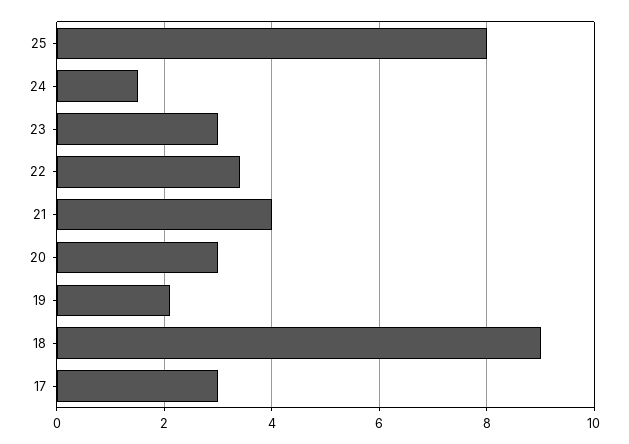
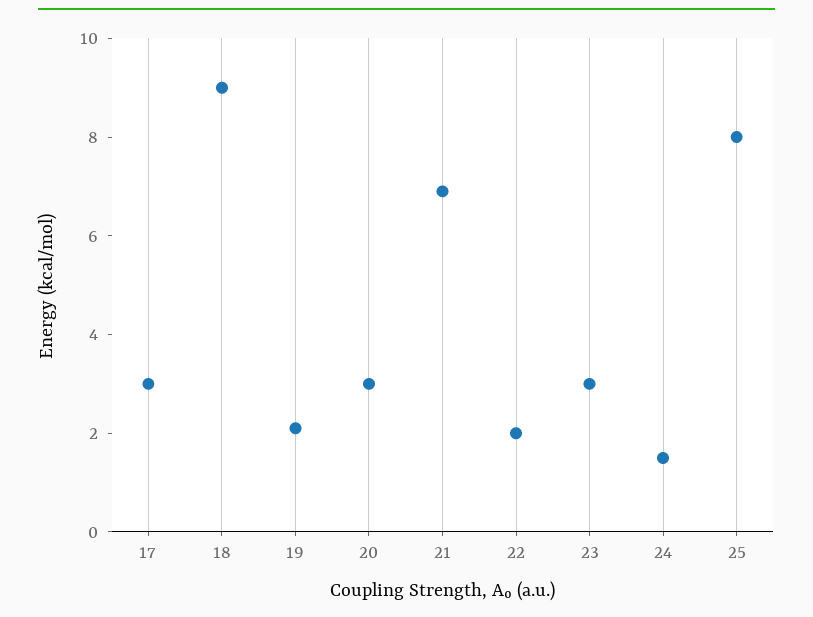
22: 3.5 -> 2
21: 4 -> 7

